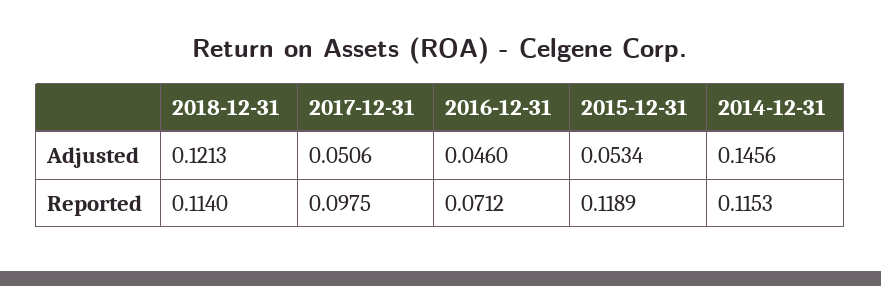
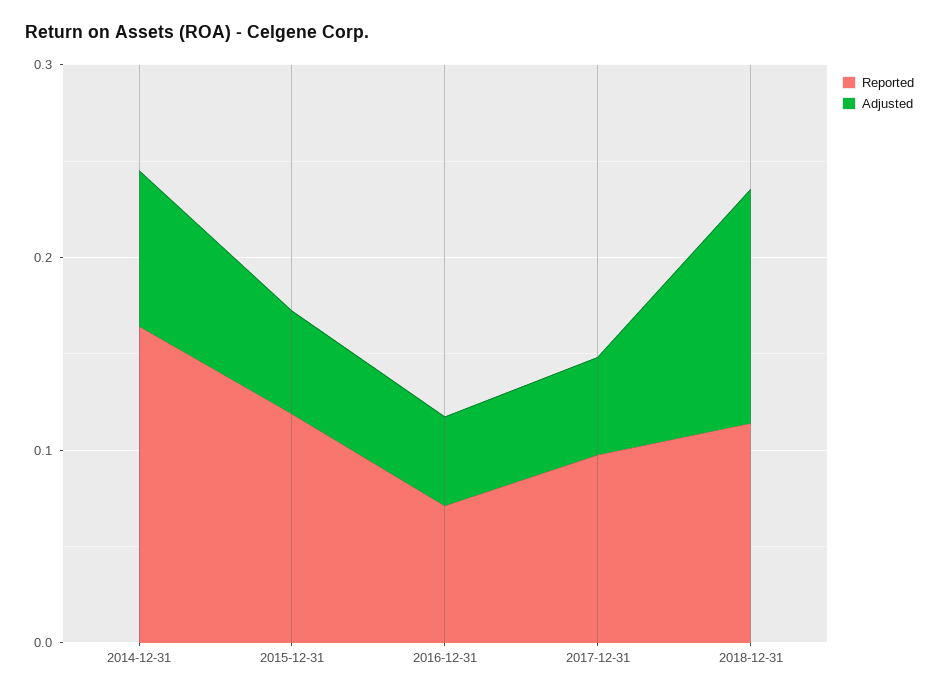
Adjusted, 2014-12-31: 0.1456 -> 0.08
Reported, 2014-12-31: 0.1153 -> 0.16

